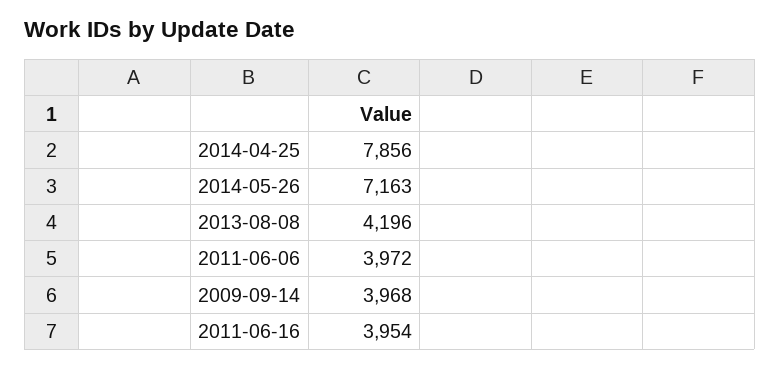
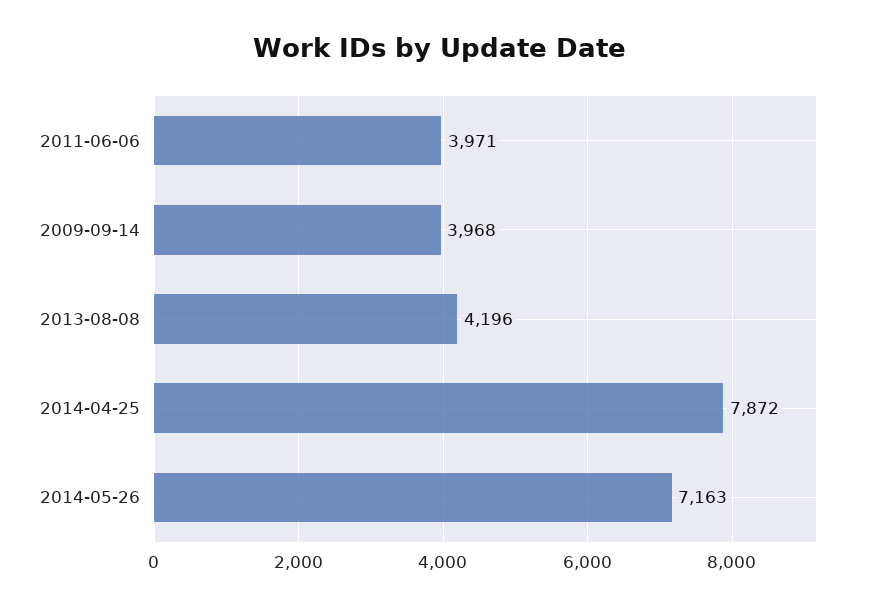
2014-04-25: 7856 -> 7872
2011-06-06: 3972 -> 3971
2011-06-16: 3954 -> none

